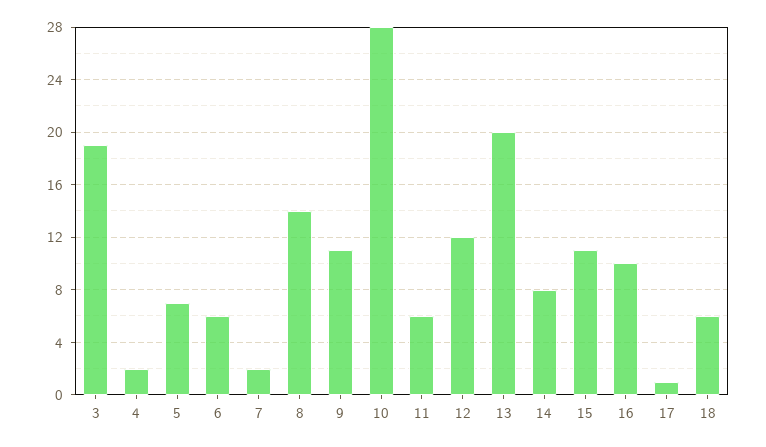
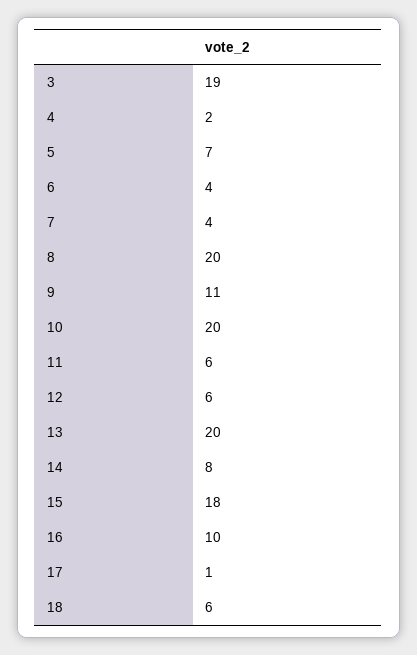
6: 6 -> 4
7: 2 -> 4
8: 14 -> 20
10: 28 -> 20
12: 12 -> 6
15: 11 -> 18

